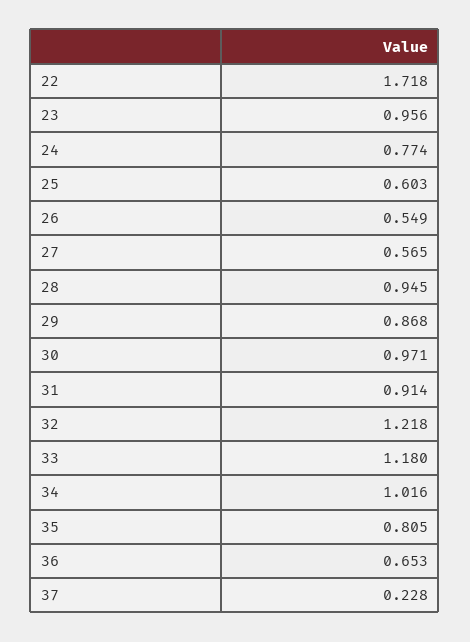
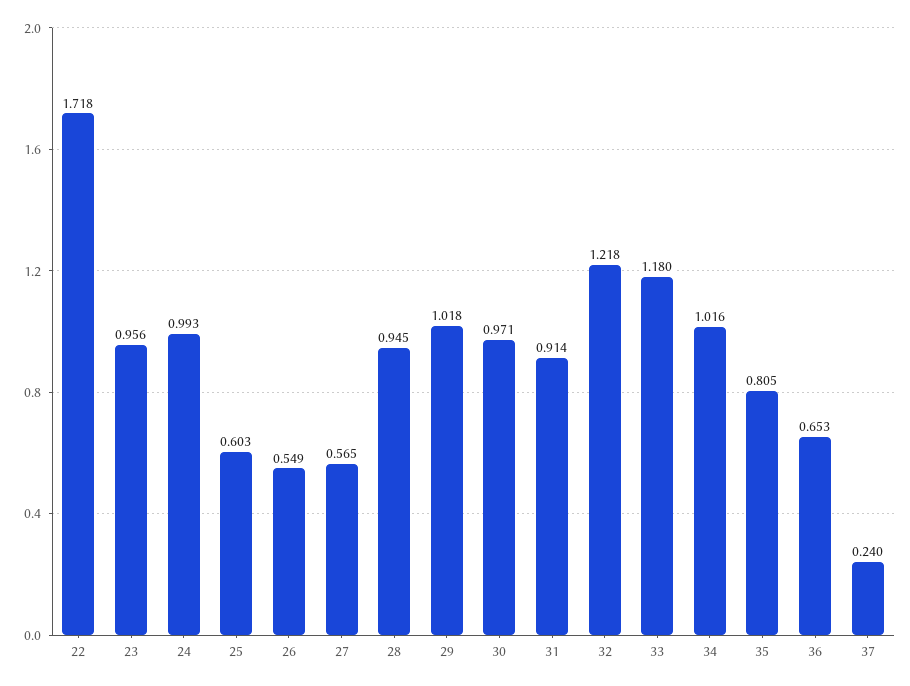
24: 0.774 -> 0.993
29: 0.868 -> 1.018
37: 0.228 -> 0.24

